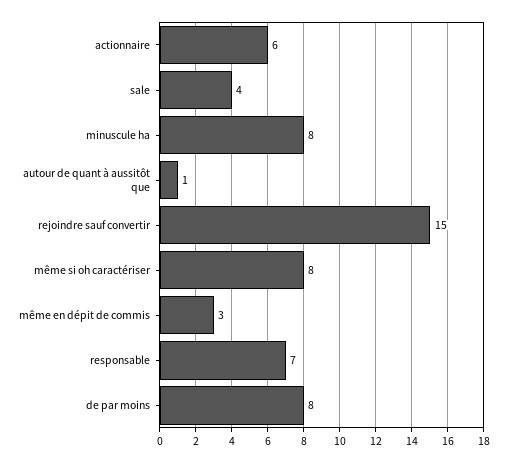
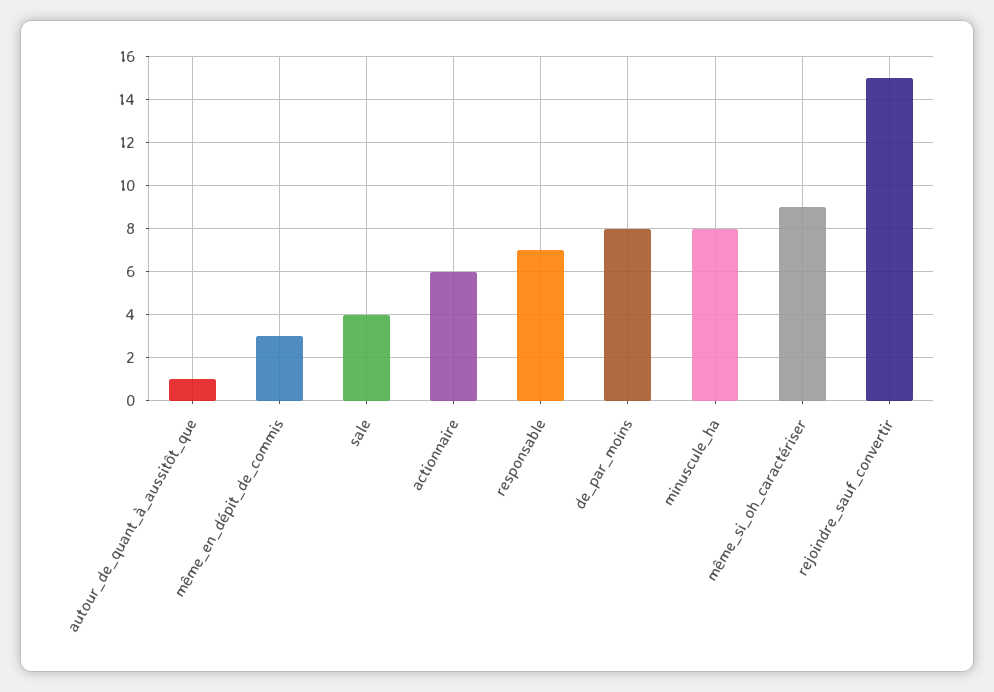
même si oh caractériser: 8 -> 9

